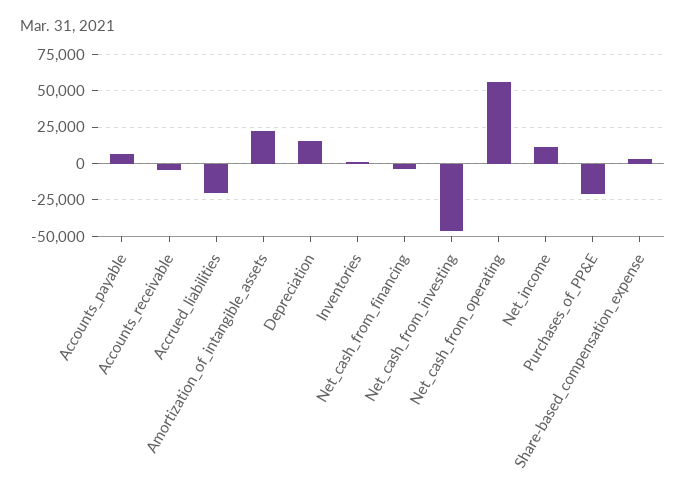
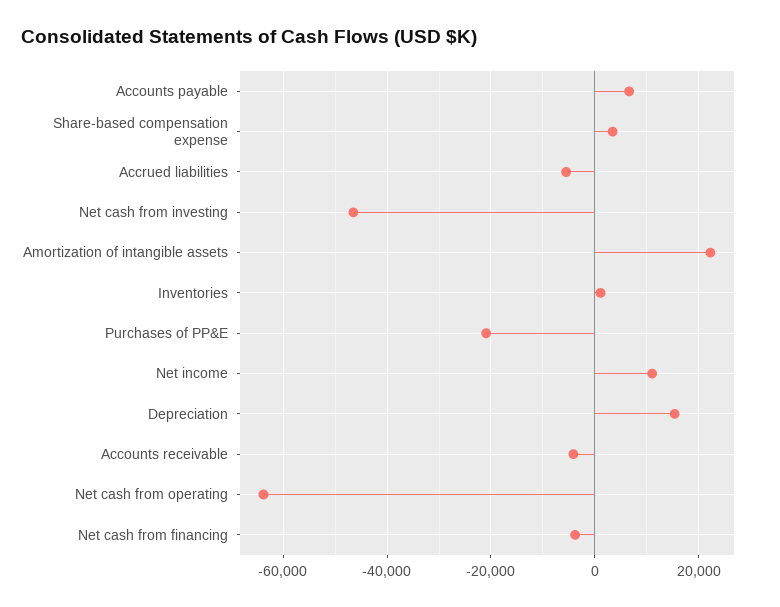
Accrued_liabilities: -20000 -> -6000
Net_cash_from_operating: 55000 -> -64000

